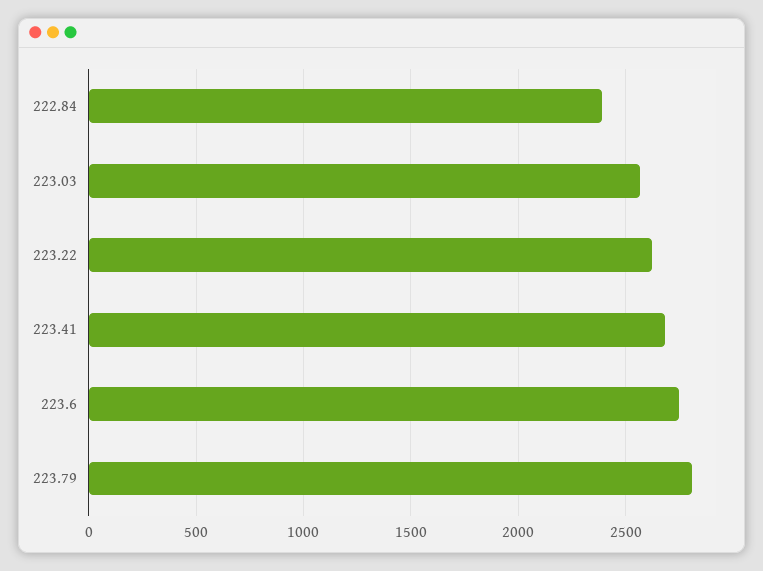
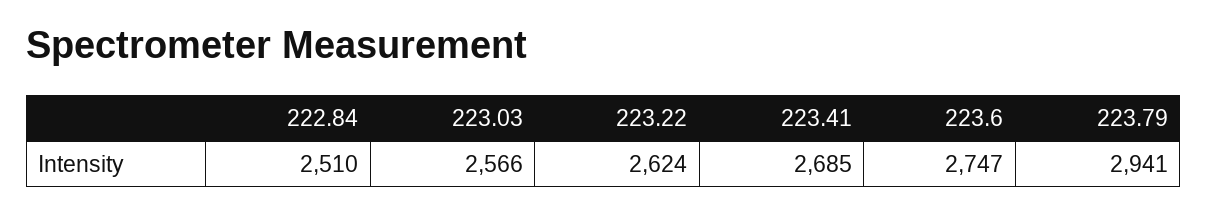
222.84: 2400 -> 2510
223.79: 2800 -> 2941

